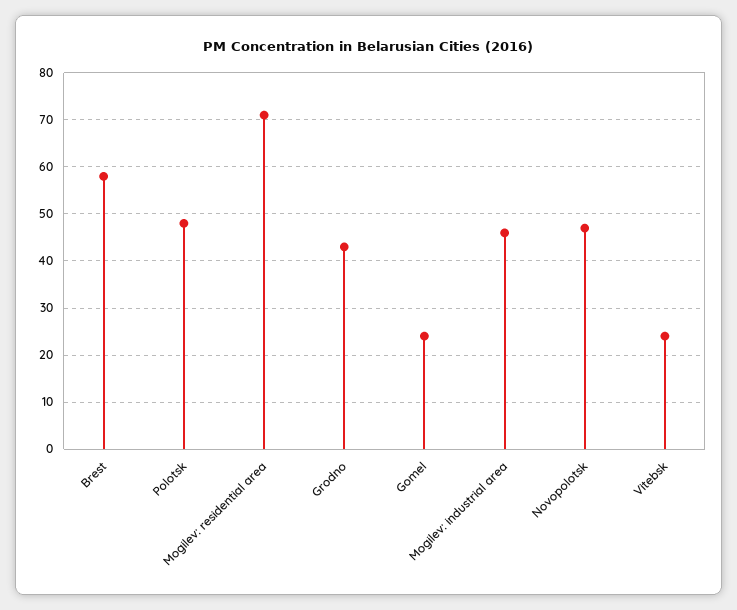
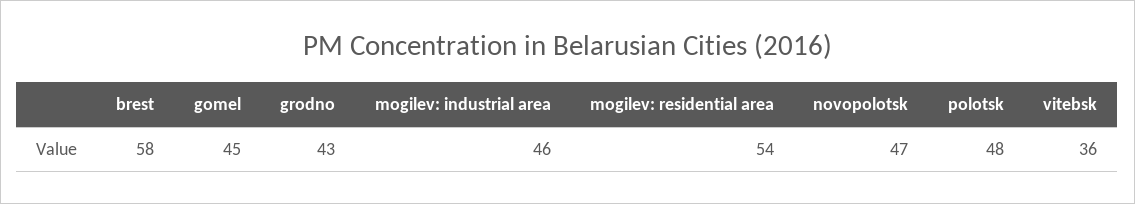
Mogilev: residential area: 70 -> 54
Gomel: 25 -> 45
Vitebsk: 25 -> 36

